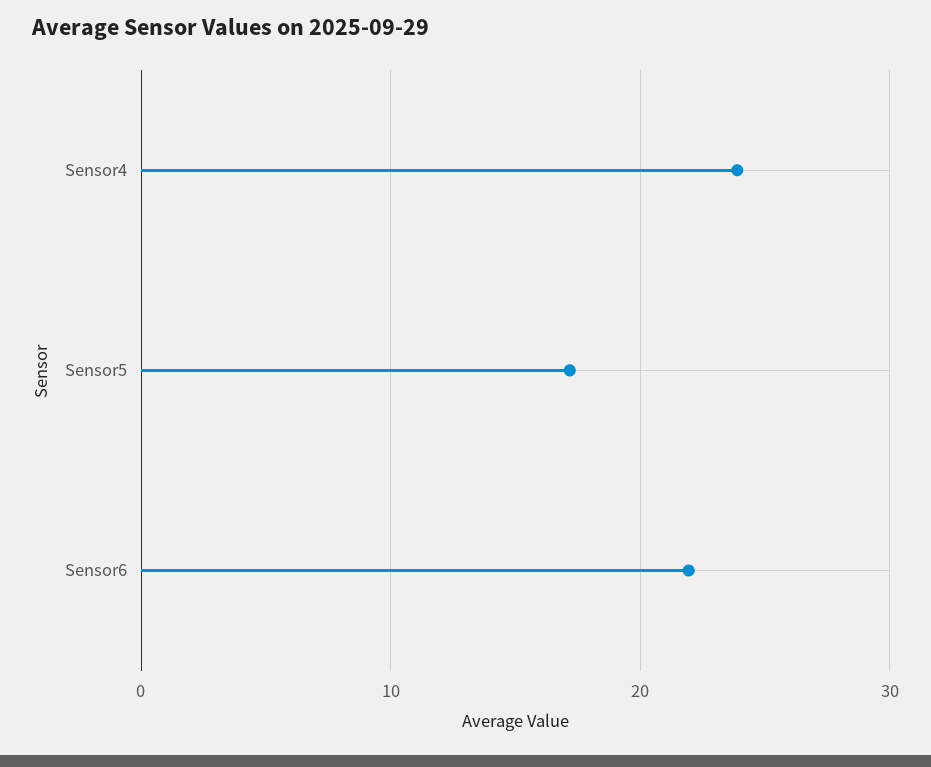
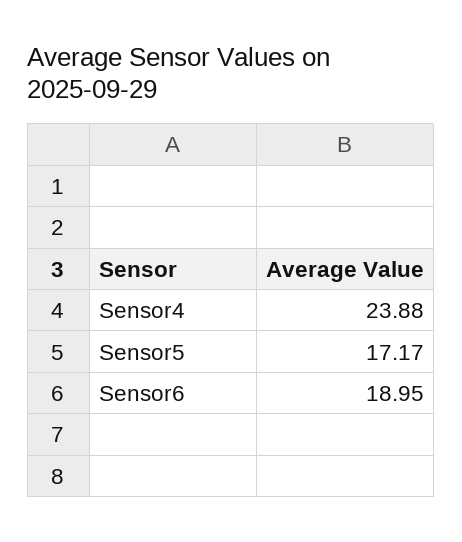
Sensor6: 22 -> 18.95

